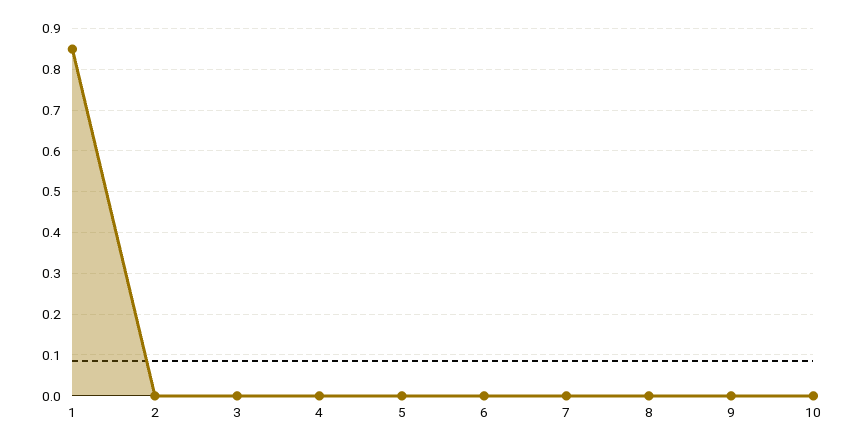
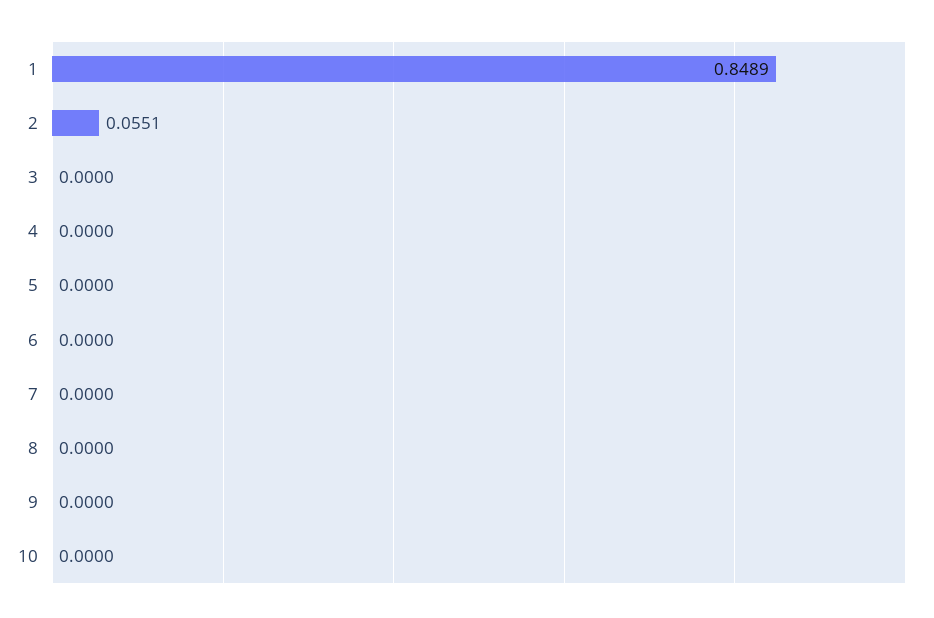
2: 0 -> 0.0551

